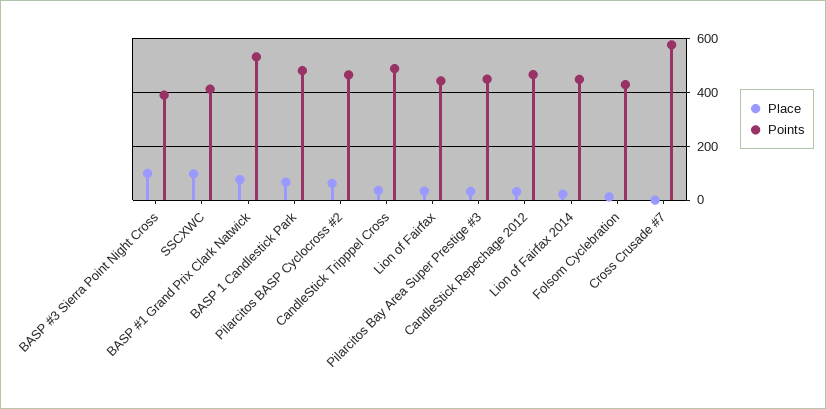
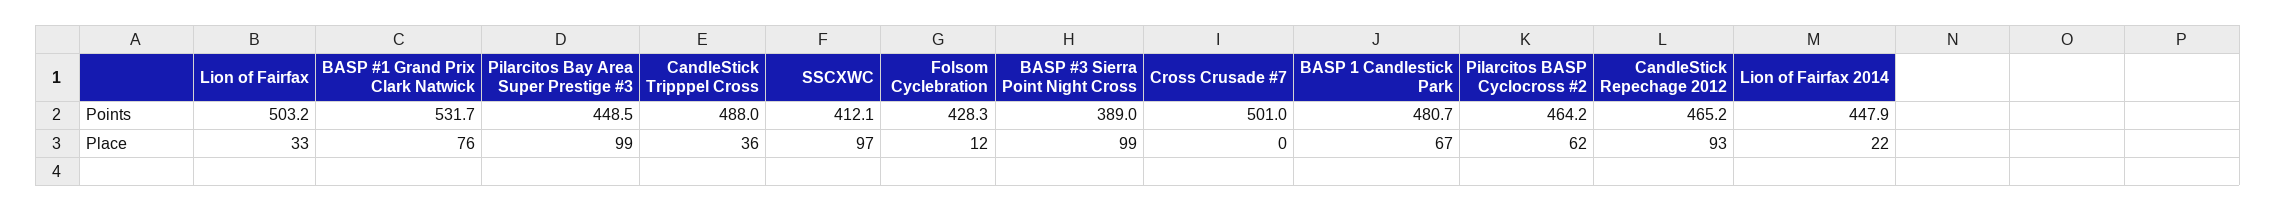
Points, Lion of Fairfax: 450 -> 503.2
Place, Pilarcitos Bay Area Super Prestige #3: 25 -> 99
Place, CandleStick Repechage 2012: 25 -> 93
Points, Cross Crusade #7: 575 -> 501

